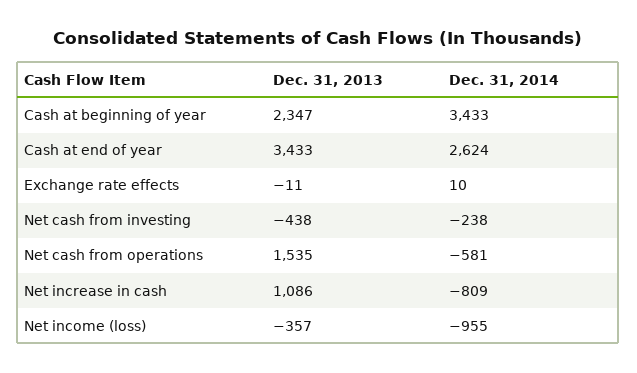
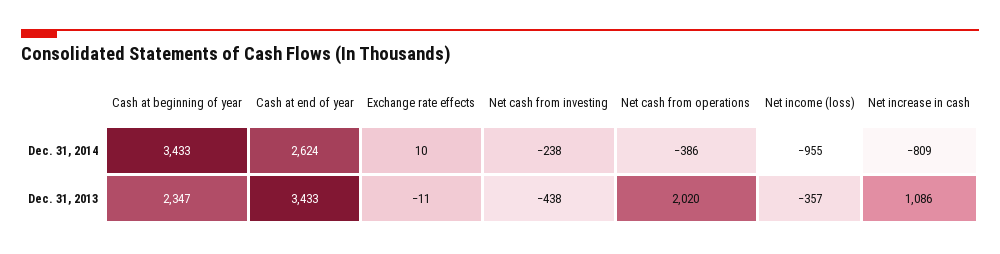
Dec. 31, 2013, Net cash from operations: 1535 -> 2020
Dec. 31, 2014, Net cash from operations: -581 -> -386

